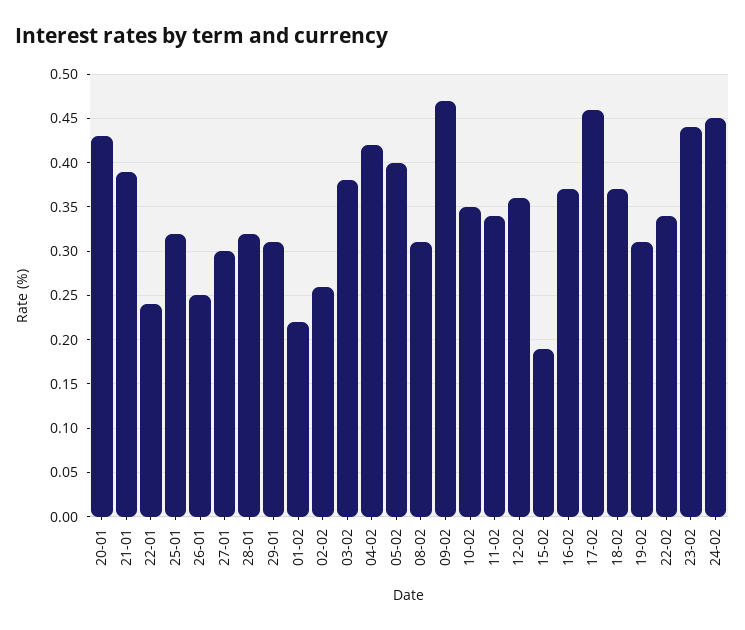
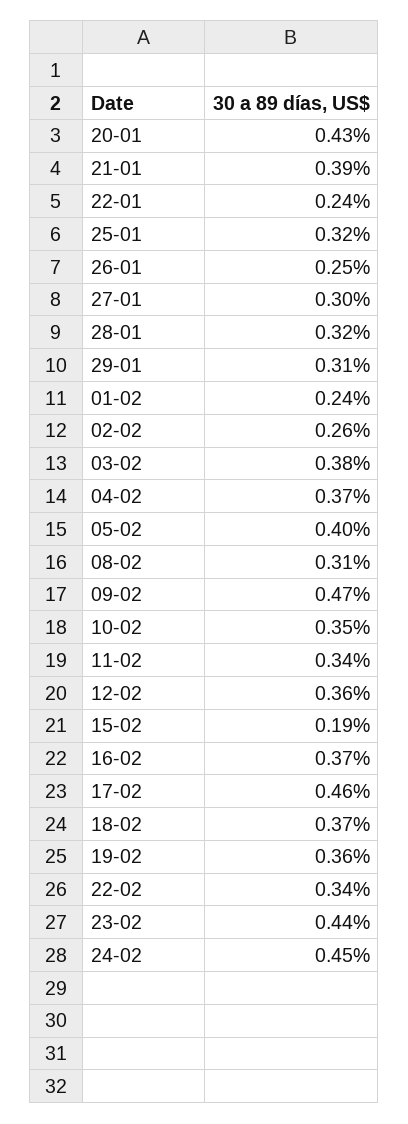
01-02: 0.22 -> 0.24
04-02: 0.42 -> 0.37
19-02: 0.31 -> 0.36

